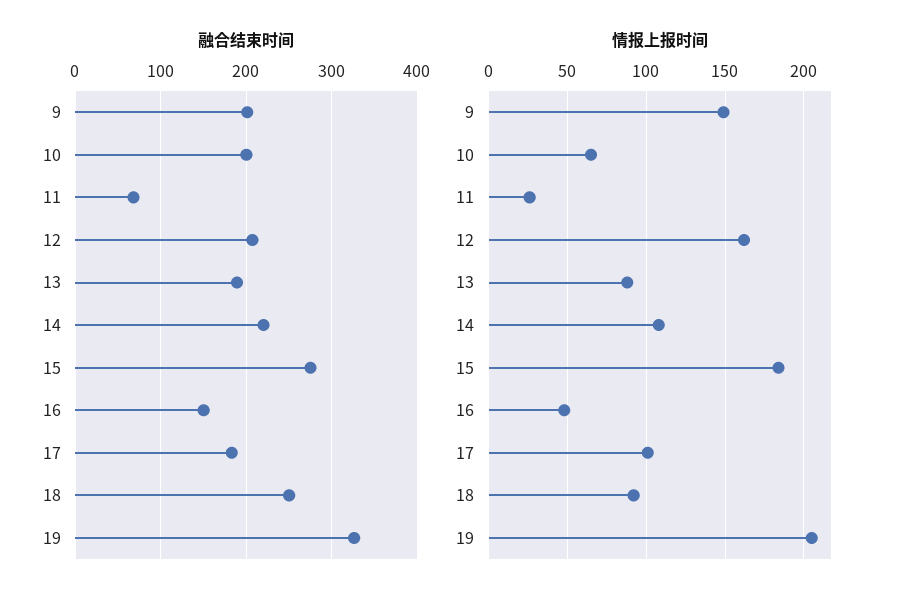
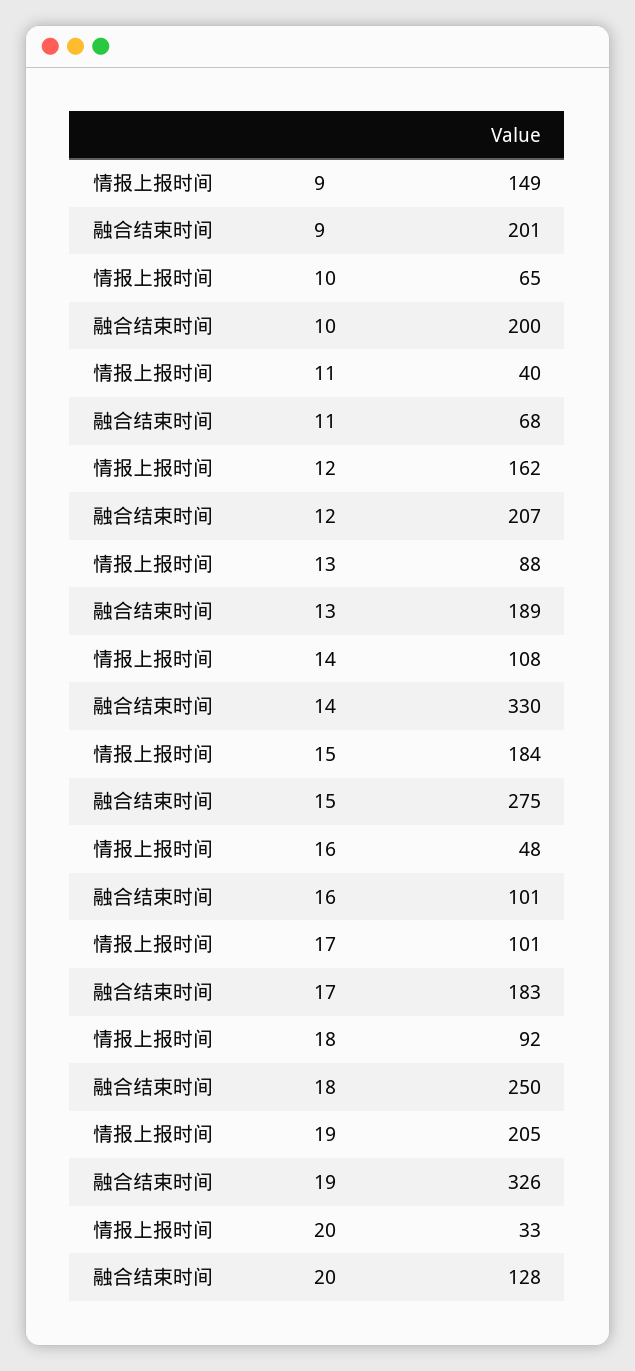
融合结束时间, 14: 220 -> 330
融合结束时间, 16: 150 -> 101
情报上报时间, 11: 25 -> 40
情报上报时间, 20: none -> 33
融合结束时间, 20: none -> 128

